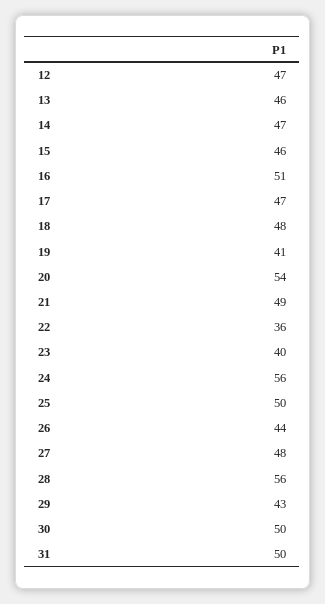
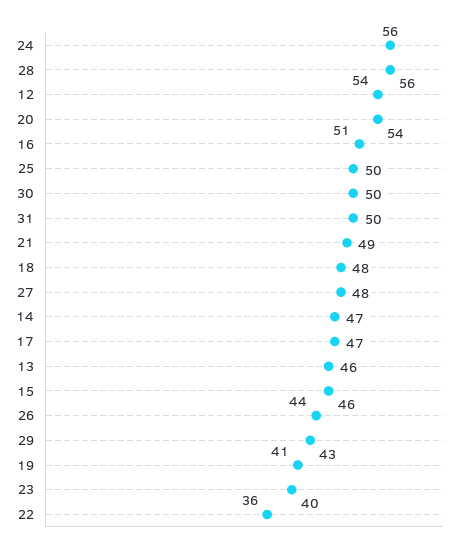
12: 47 -> 54

